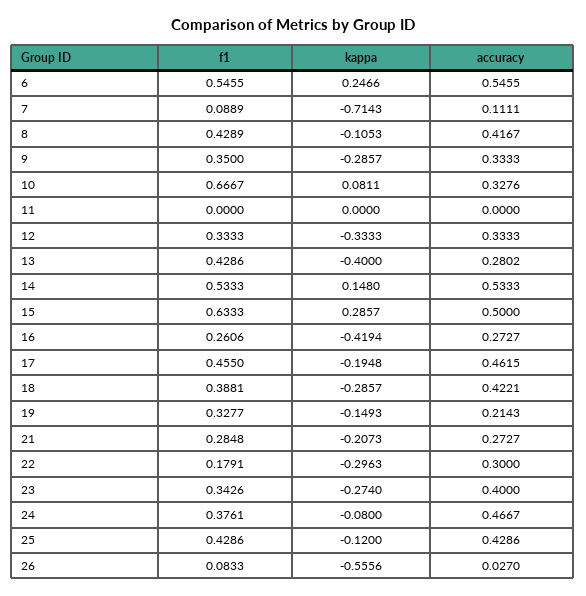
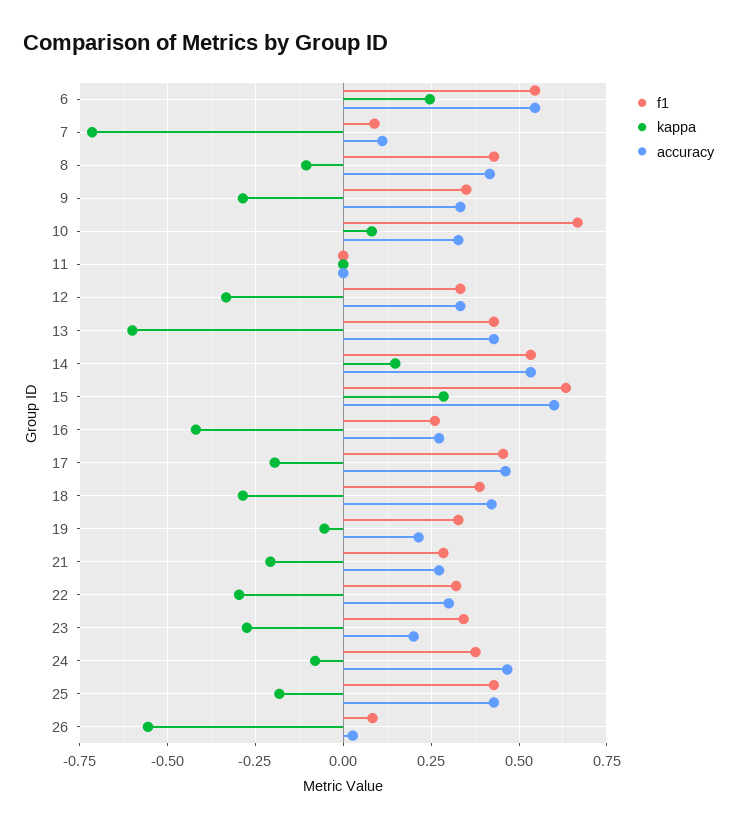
kappa, 13: -0.4 -> -0.6
accuracy, 13: 0.2802 -> 0.425
accuracy, 15: 0.5 -> 0.6
kappa, 19: -0.1493 -> -0.05
f1, 22: 0.1791 -> 0.325
accuracy, 23: 0.4 -> 0.2
kappa, 25: -0.12 -> -0.175

